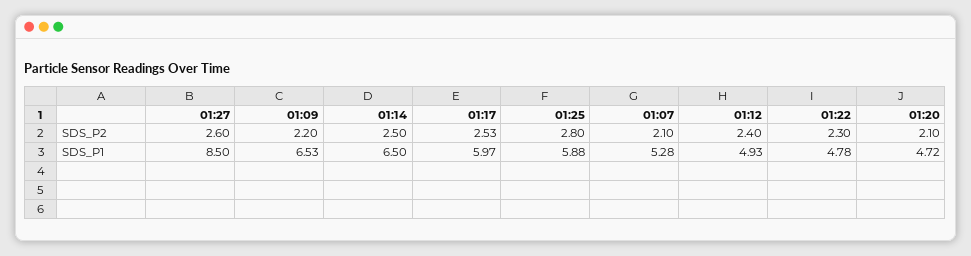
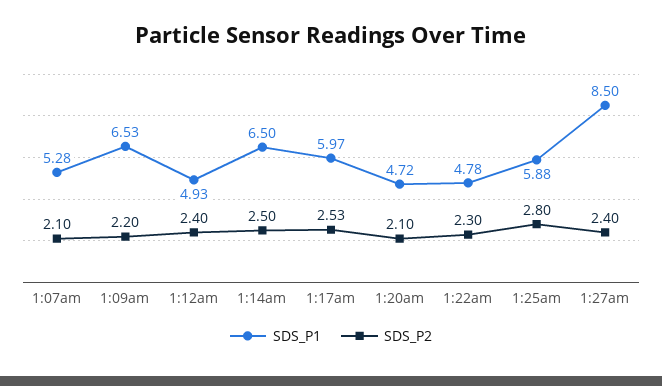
SDS_P2, 01:27: 2.6 -> 2.4

